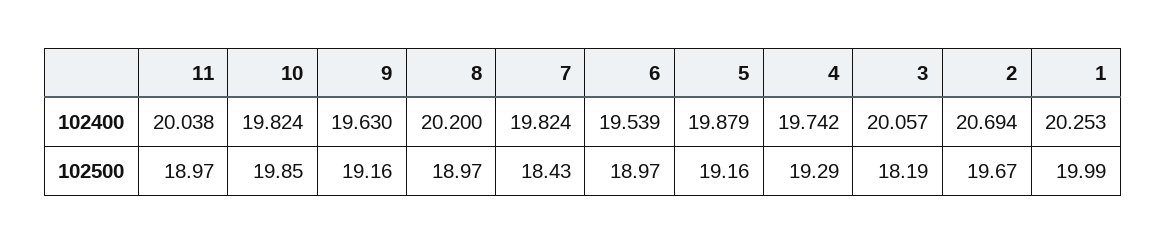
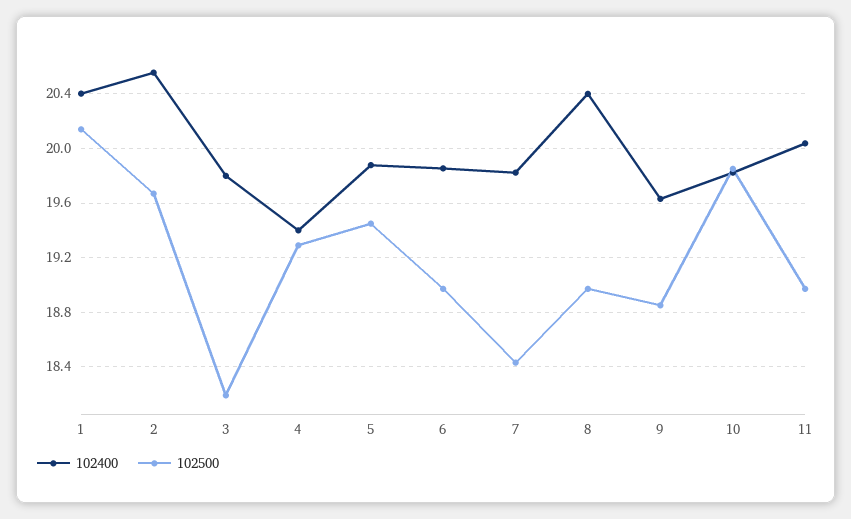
102400, 8: 20.2 -> 20.4
102400, 6: 19.539 -> 19.85
102400, 4: 19.742 -> 19.4
102400, 3: 20.057 -> 19.8
102400, 2: 20.694 -> 20.55
102400, 1: 20.253 -> 20.4
102500, 9: 19.16 -> 18.85
102500, 5: 19.16 -> 19.45
102500, 1: 19.99 -> 20.15

